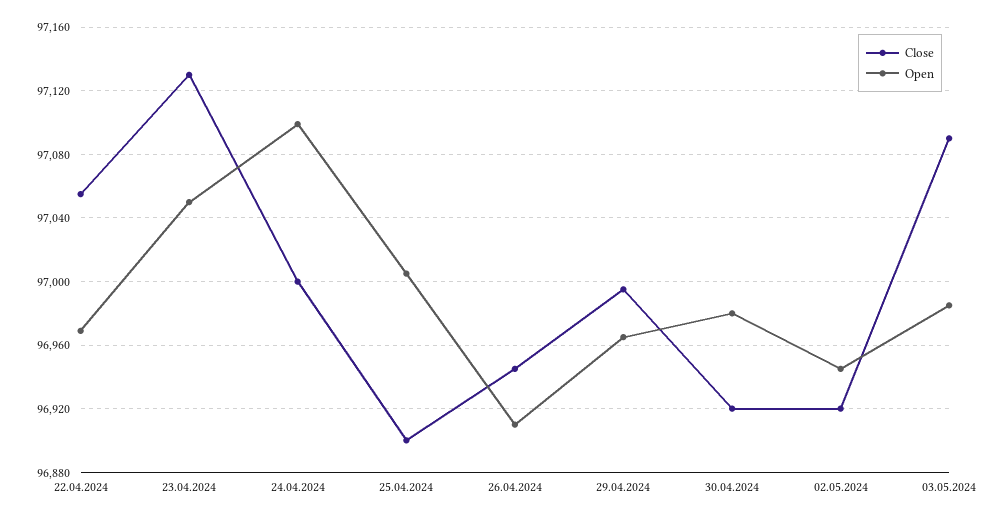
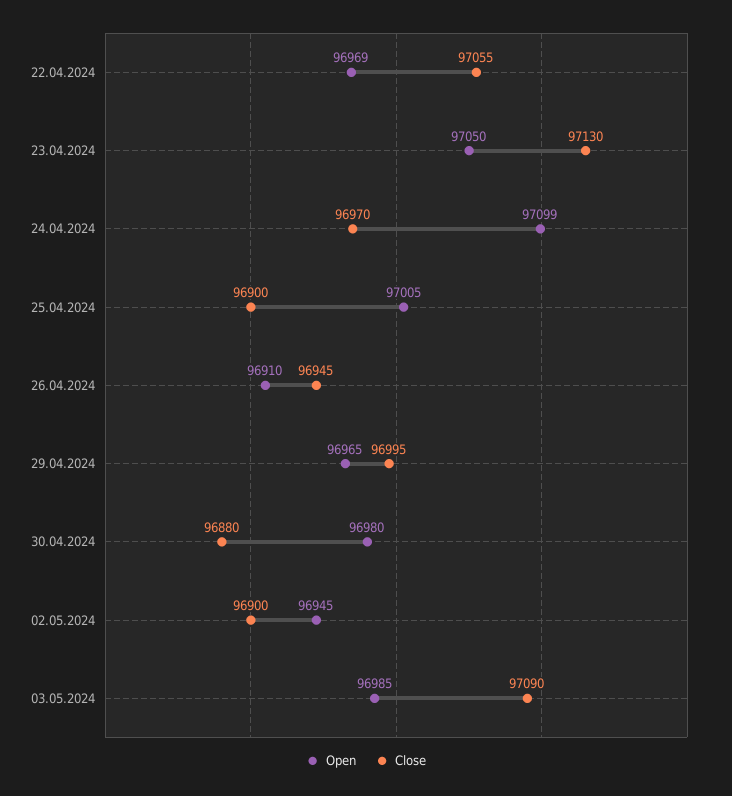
Close, 24.04.2024: 97000 -> 96970
Close, 30.04.2024: 96920 -> 96880
Close, 02.05.2024: 96920 -> 96900

